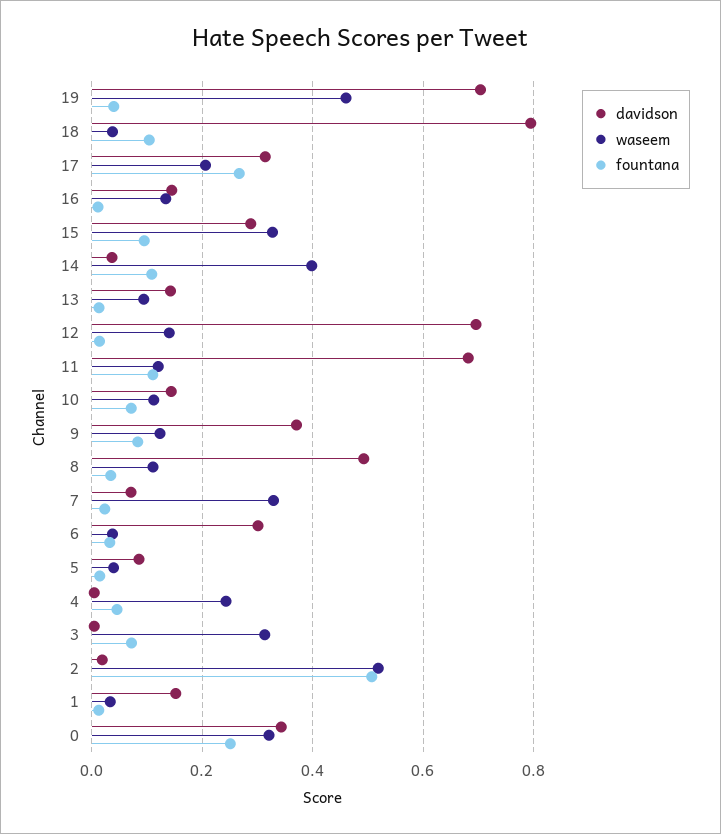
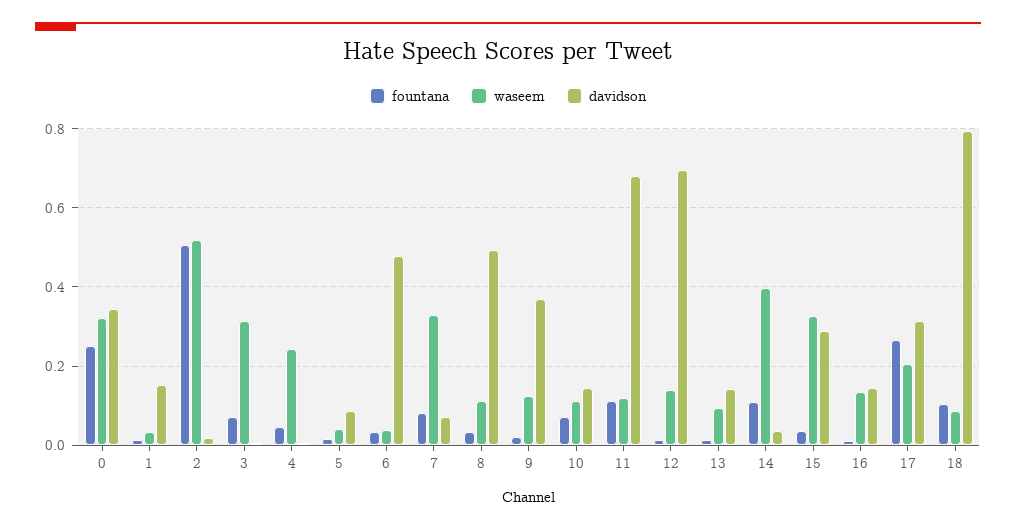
davidson, 19: 0.7 -> none
waseem, 19: 0.46 -> none
fountana, 19: 0.04 -> none
waseem, 18: 0.04 -> 0.08
fountana, 15: 0.1 -> 0.04
fountana, 9: 0.08 -> 0.02
fountana, 7: 0.02 -> 0.08
davidson, 6: 0.3 -> 0.48

